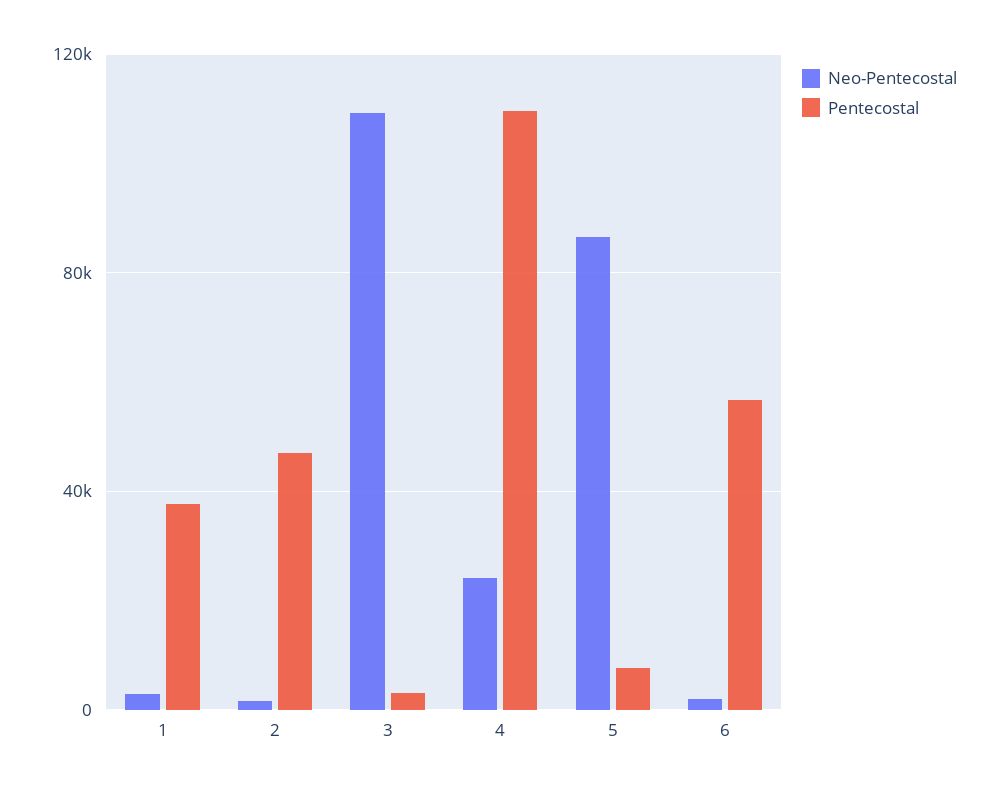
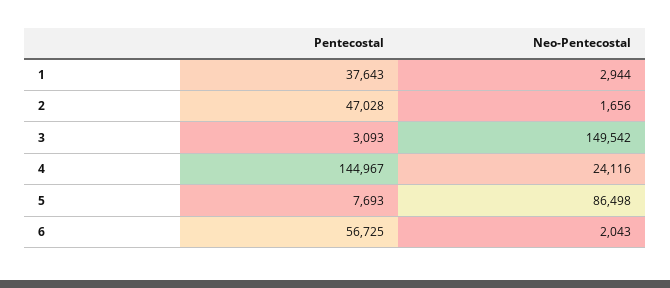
Neo-Pentecostal, 3: 110000 -> 149542
Pentecostal, 4: 110000 -> 144967

